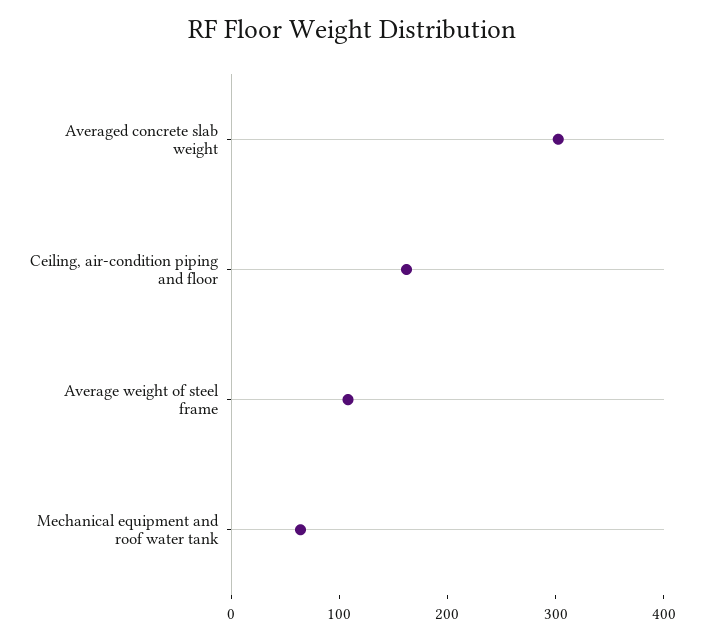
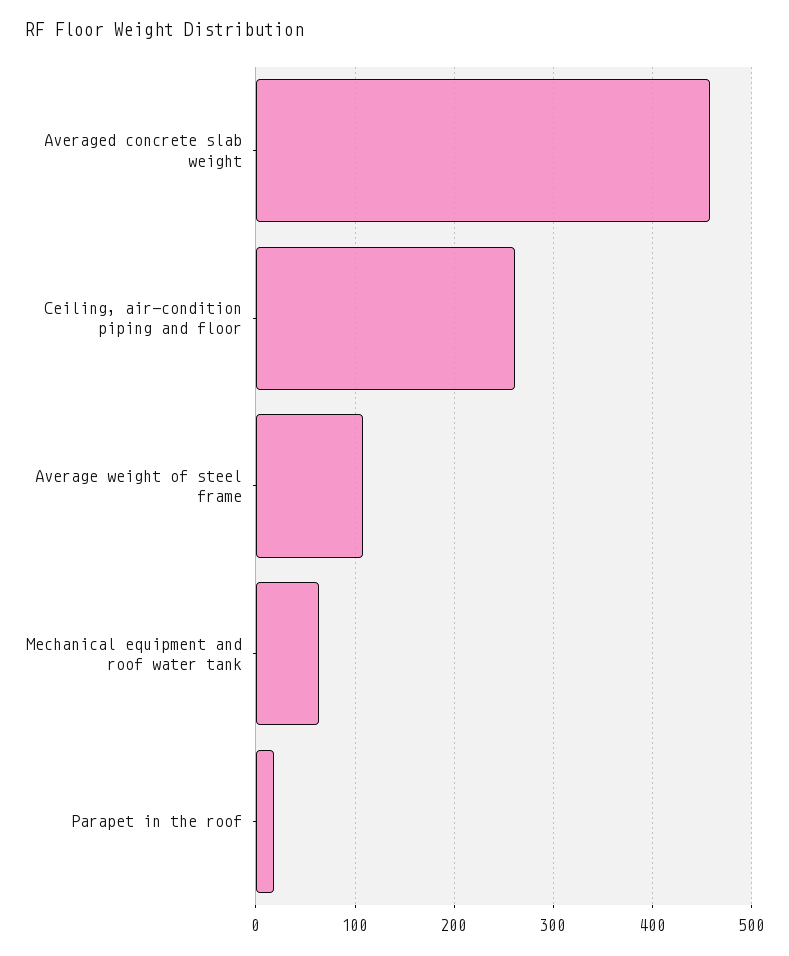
Averaged concrete slab weight: 300 -> 460
Ceiling, air-condition piping and floor: 160 -> 260
Parapet in the roof: none -> 20

